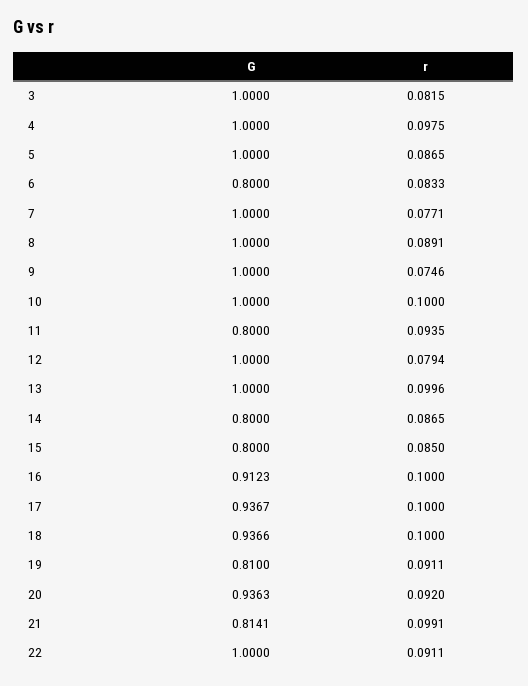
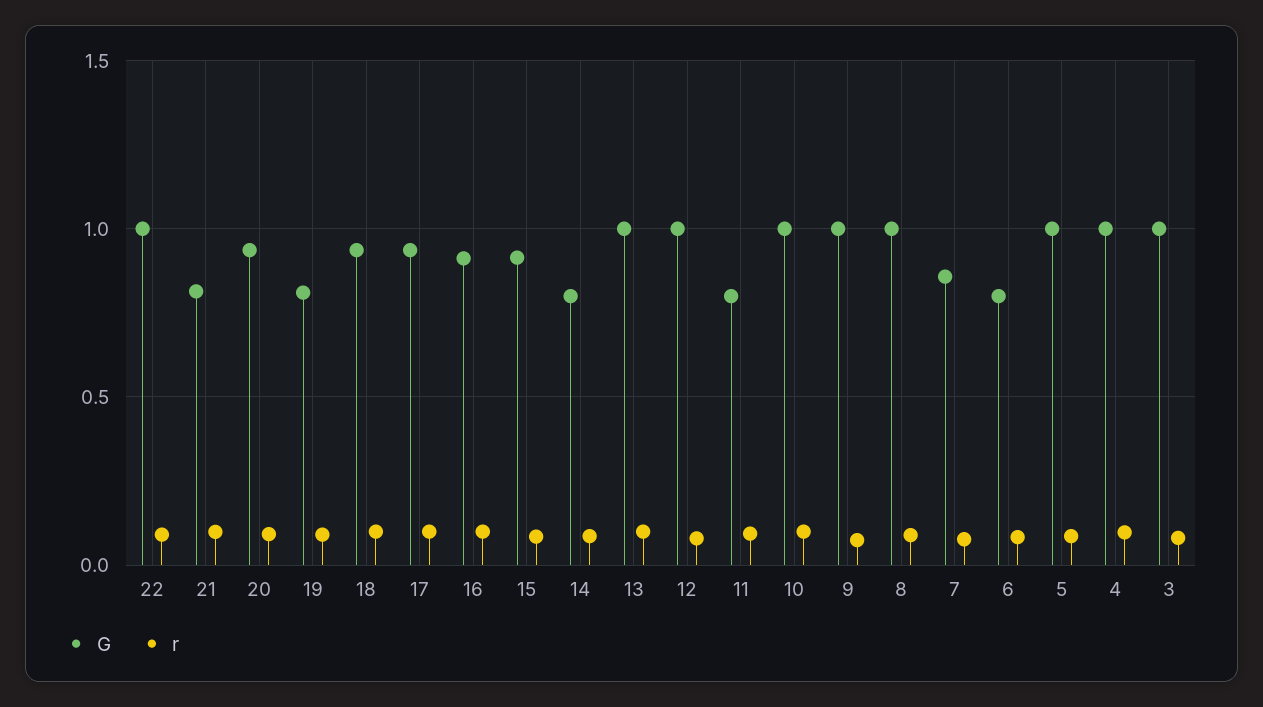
G, 7: 1 -> 0.85
G, 15: 0.8 -> 0.9

